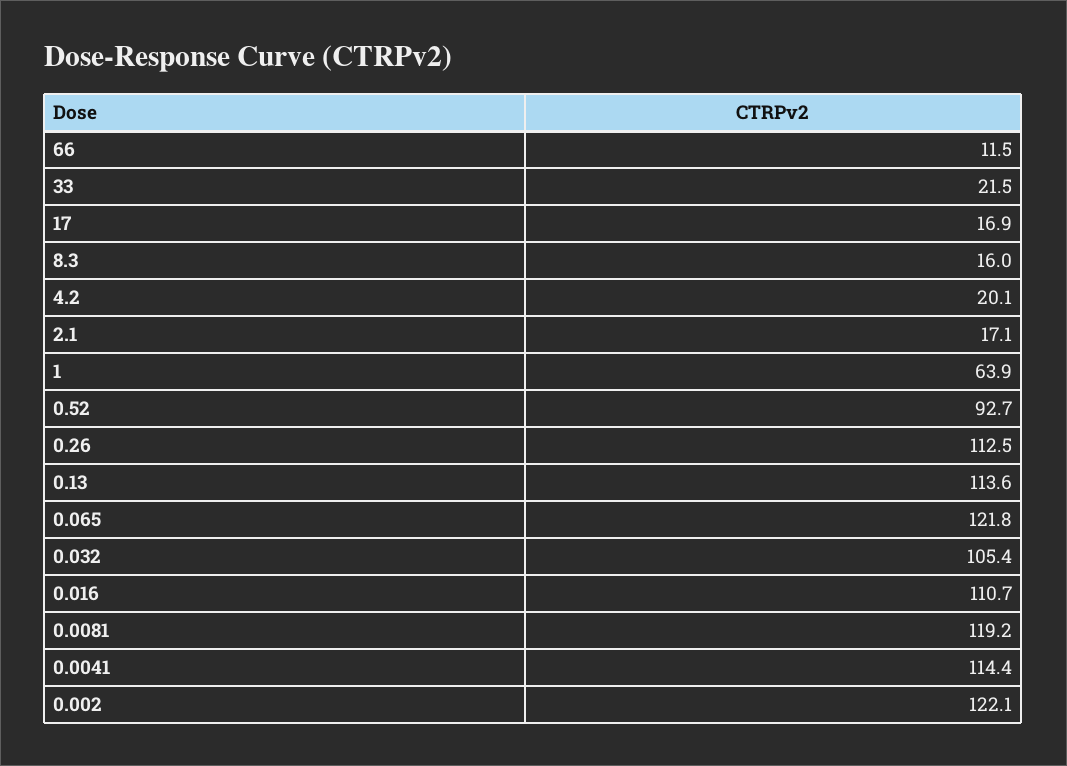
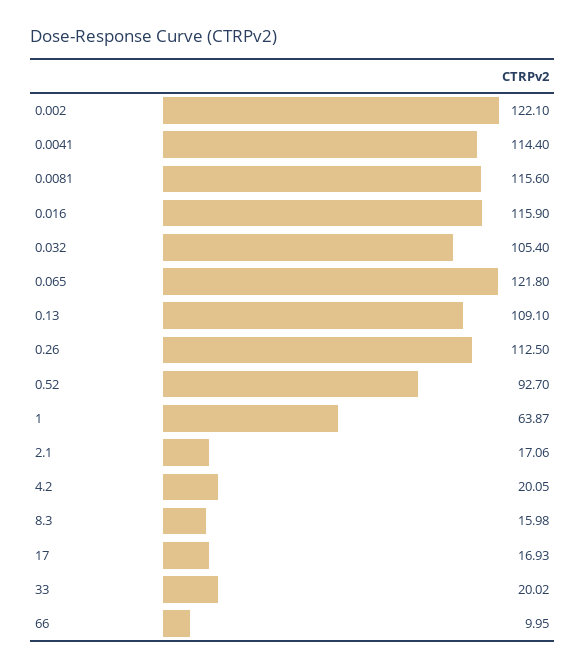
66: 11.5 -> 9.95
33: 21.5 -> 20.02
0.13: 113.6 -> 109.1
0.016: 110.7 -> 115.9
0.0081: 119.2 -> 115.6

